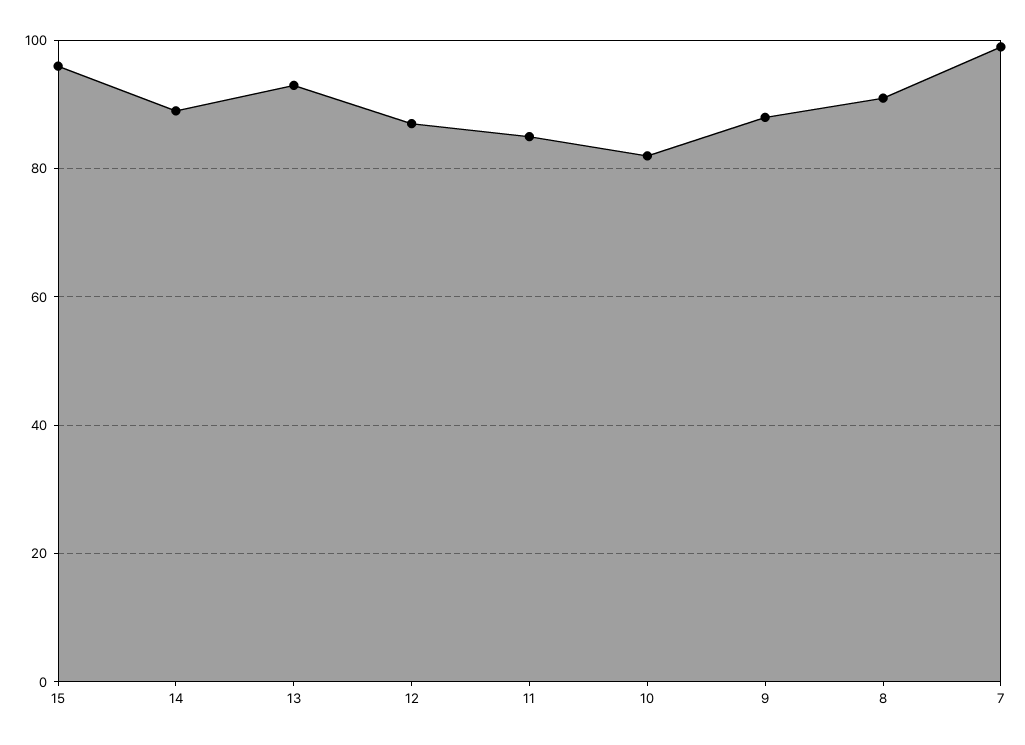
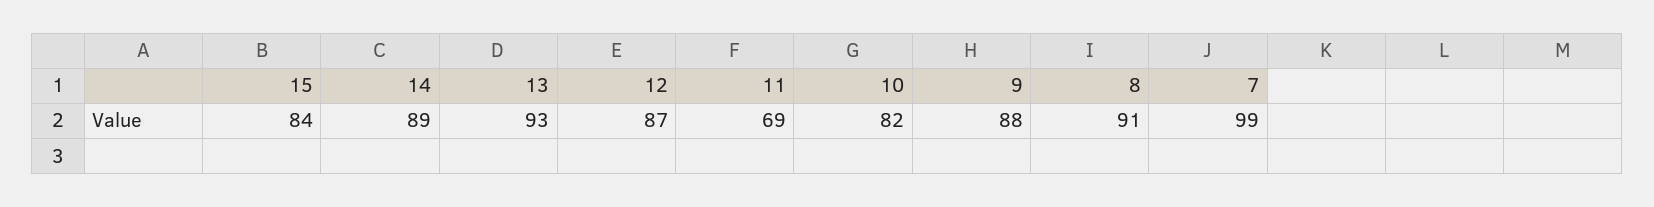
15: 95 -> 84
11: 85 -> 69

